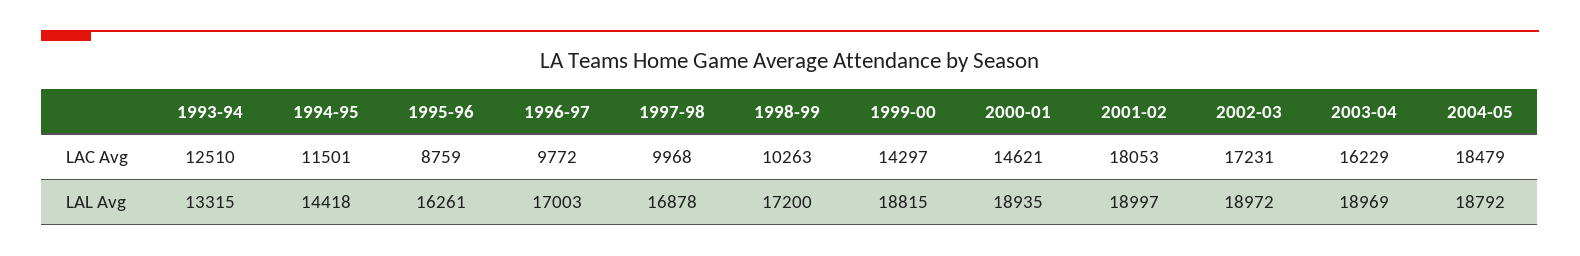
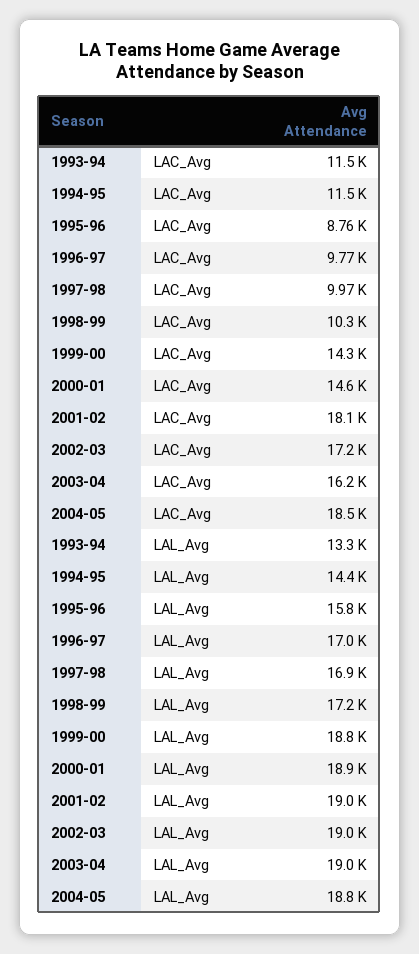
1993-94, LAC Avg: 12510 -> 11500
1995-96, LAL Avg: 16261 -> 15800

